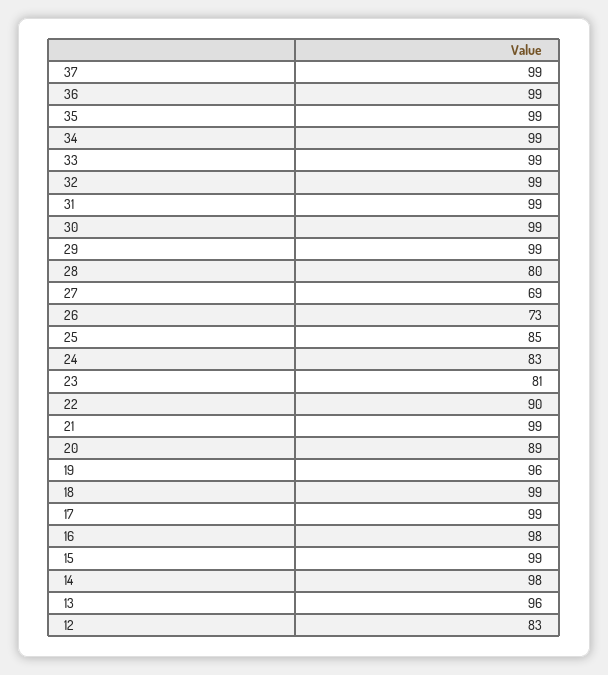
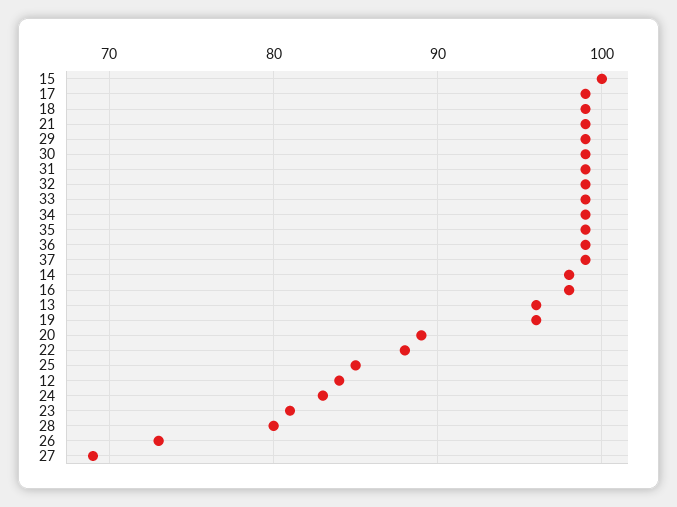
22: 90 -> 88
15: 99 -> 100
12: 83 -> 84

